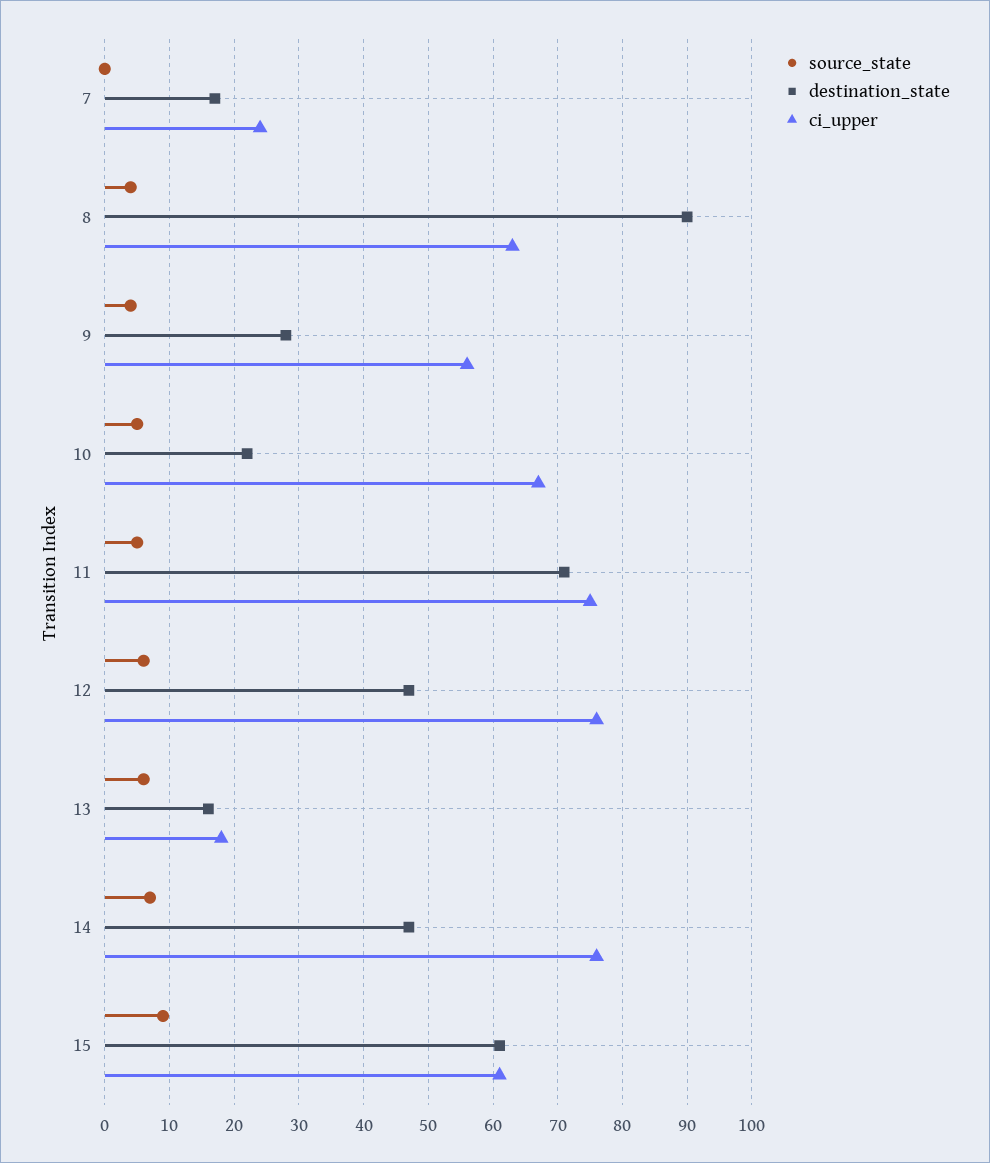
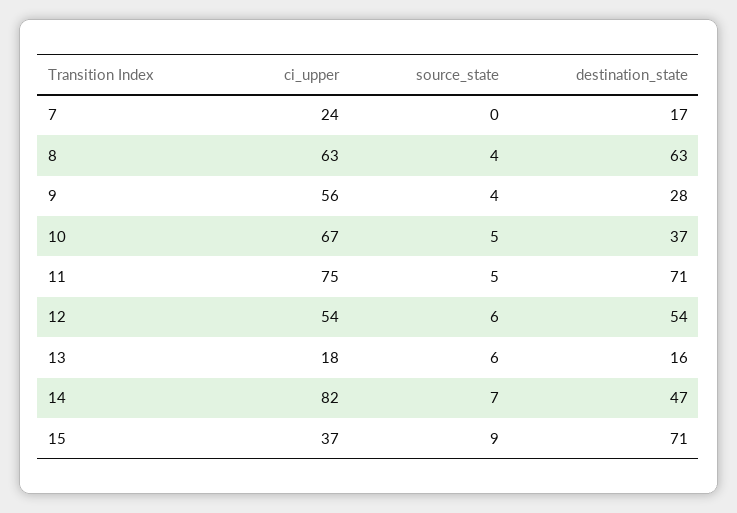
destination_state, 8: 90 -> 63
destination_state, 10: 22 -> 37
destination_state, 12: 47 -> 54
ci_upper, 12: 76 -> 54
ci_upper, 14: 76 -> 82
destination_state, 15: 61 -> 71
ci_upper, 15: 61 -> 37

